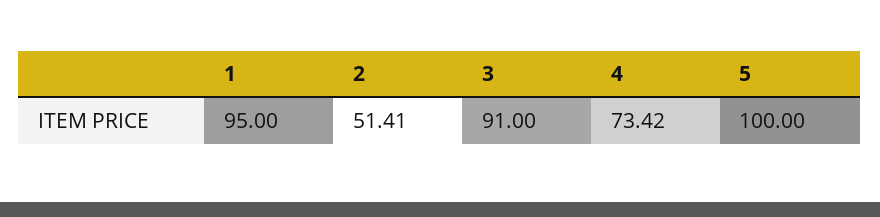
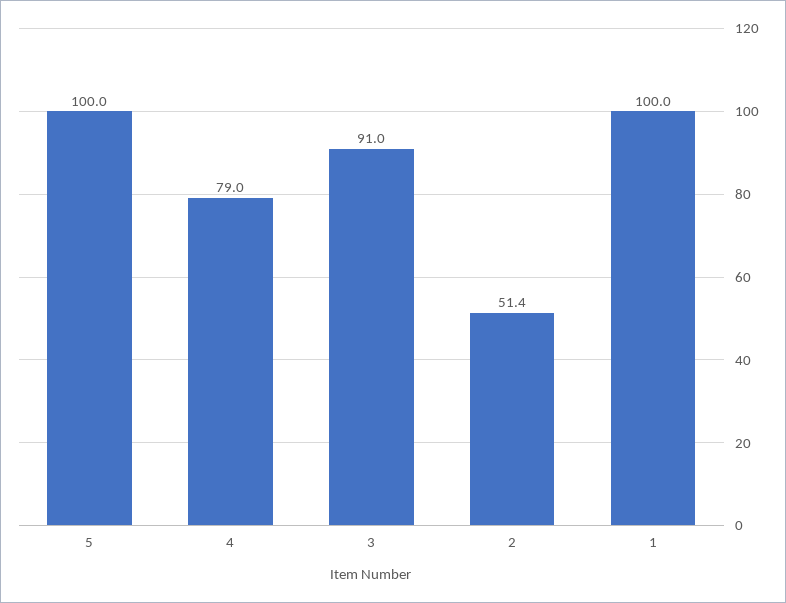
1: 95 -> 100
4: 73.42 -> 79

